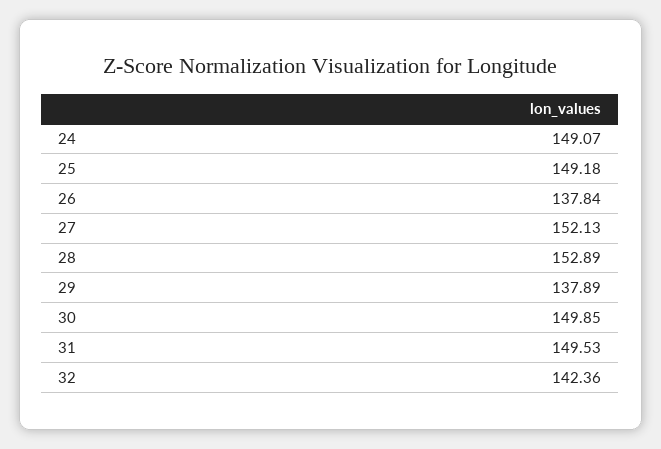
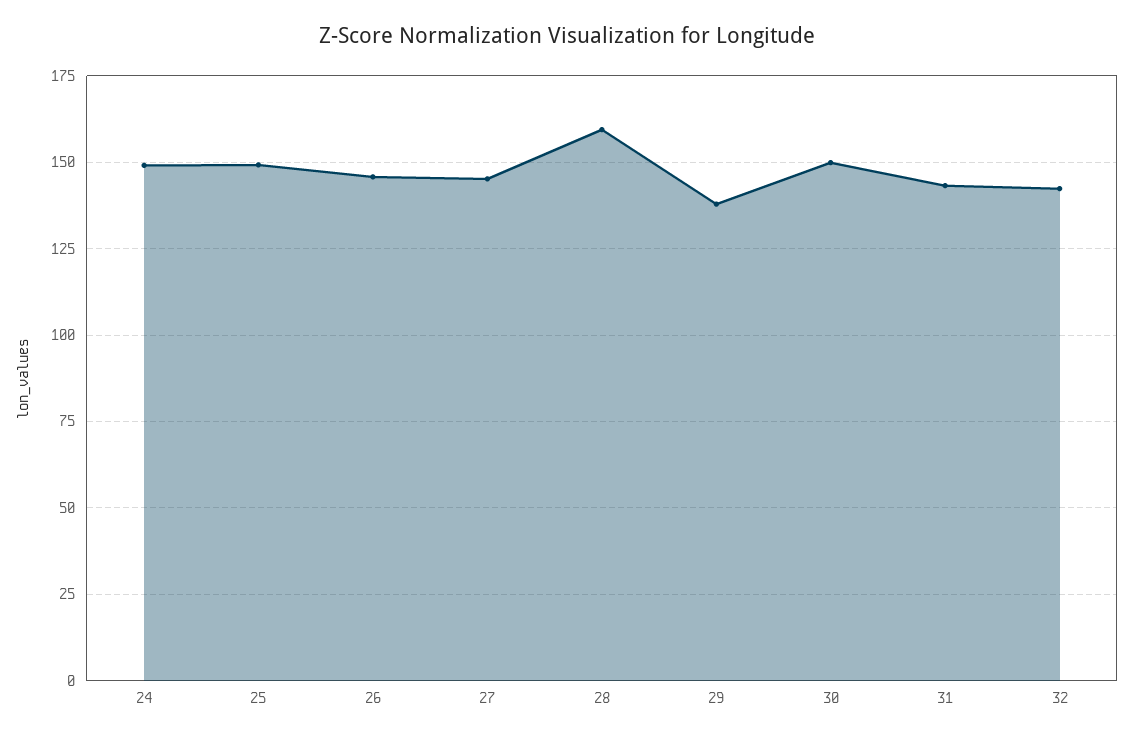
26: 137.84 -> 145
27: 152.13 -> 145
28: 152.89 -> 160
31: 149.53 -> 142.5

